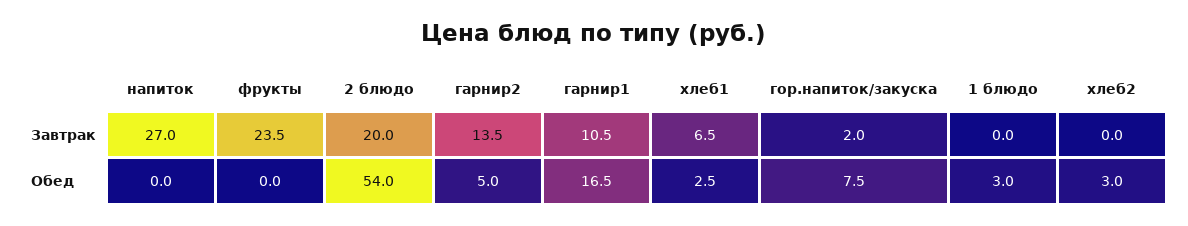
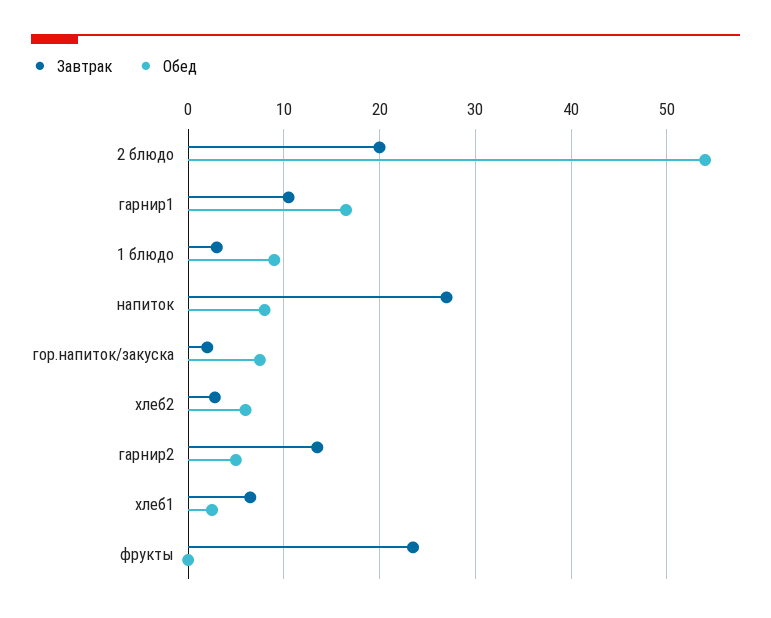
Завтрак, 1 блюдо: 0 -> 3
Завтрак, хлеб2: 0 -> 3
Обед, напиток: 0 -> 8
Обед, 1 блюдо: 3 -> 9
Обед, хлеб2: 3 -> 6

